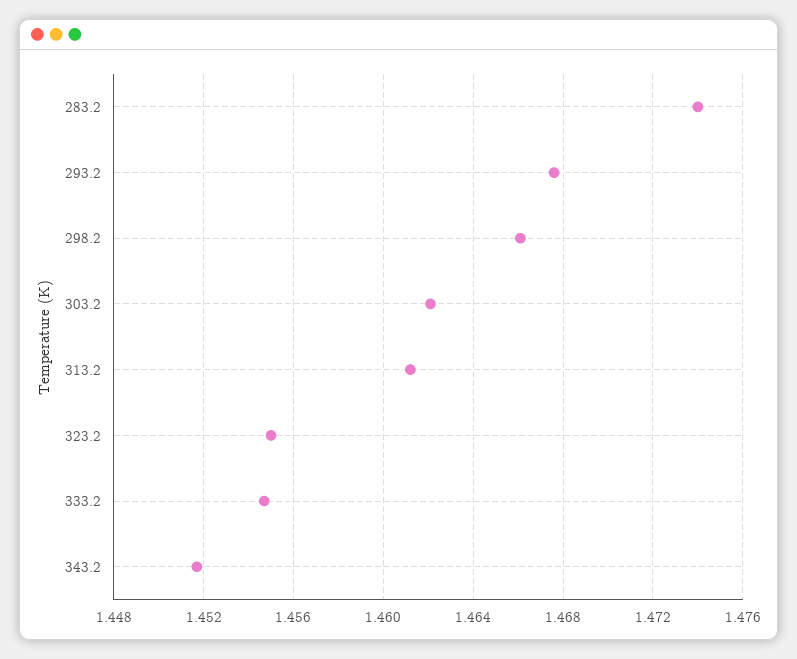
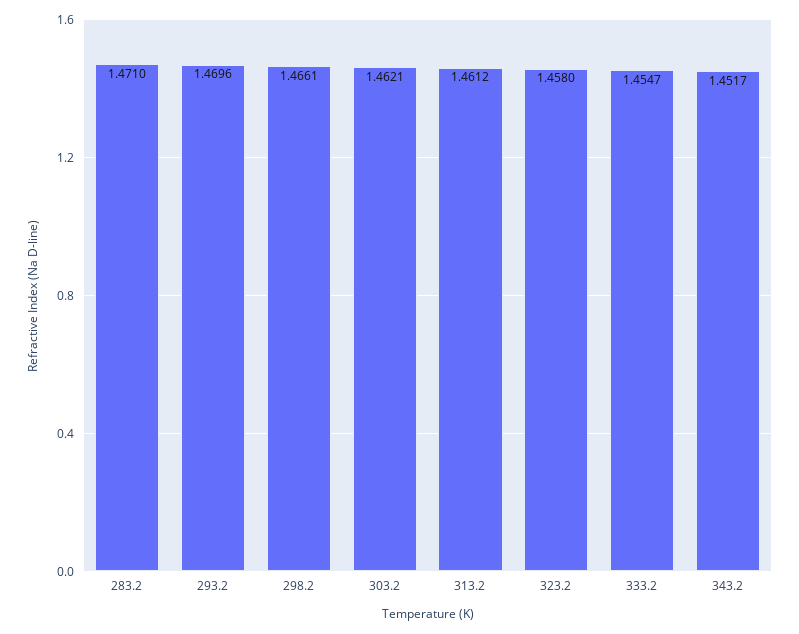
283.2: 1.474 -> 1.471
293.2: 1.4675 -> 1.4696
323.2: 1.455 -> 1.458

